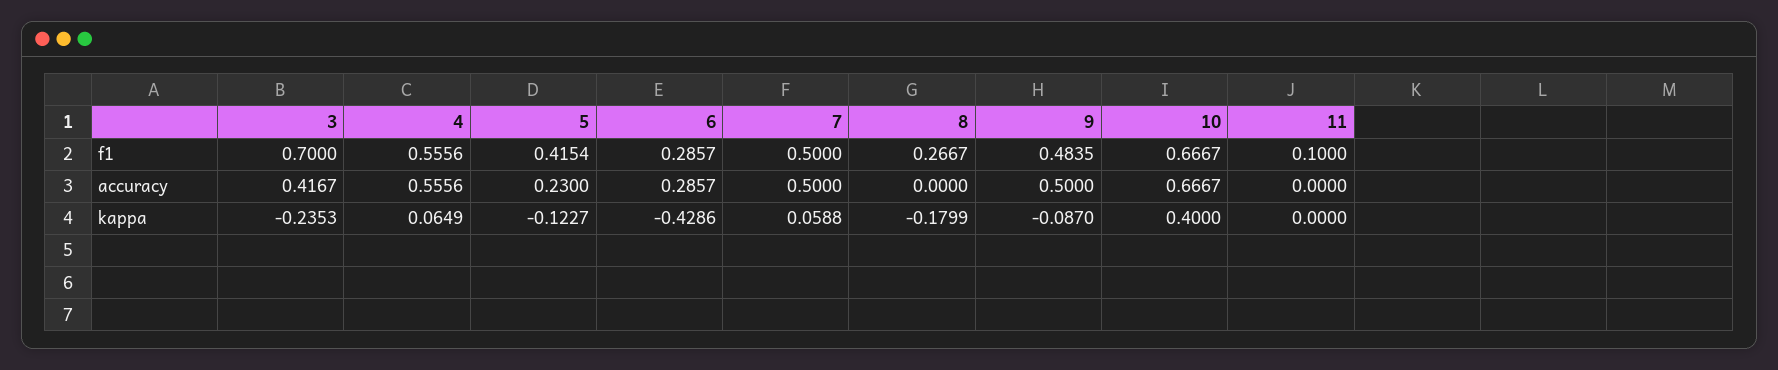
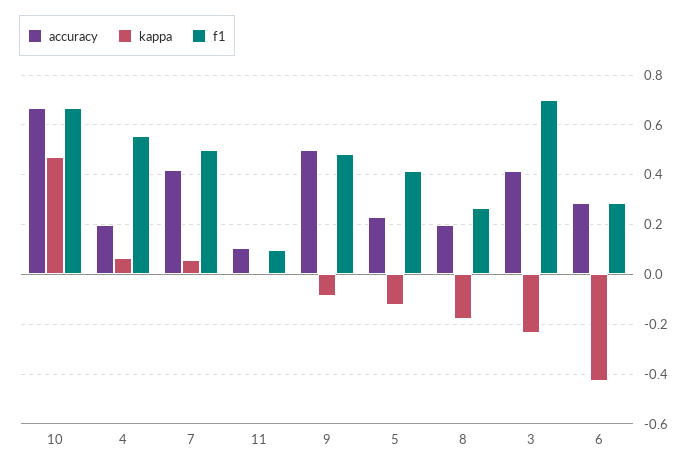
accuracy, 4: 0.5556 -> 0.2
accuracy, 7: 0.5 -> 0.425
accuracy, 8: 0 -> 0.2
accuracy, 11: 0 -> 0.1
kappa, 10: 0.4 -> 0.475

